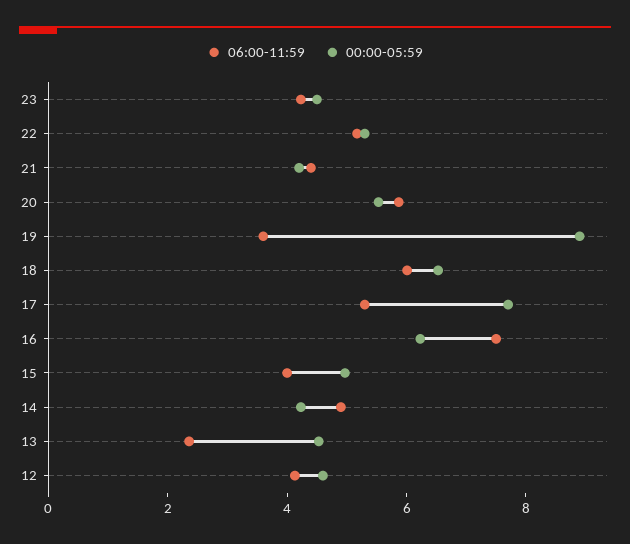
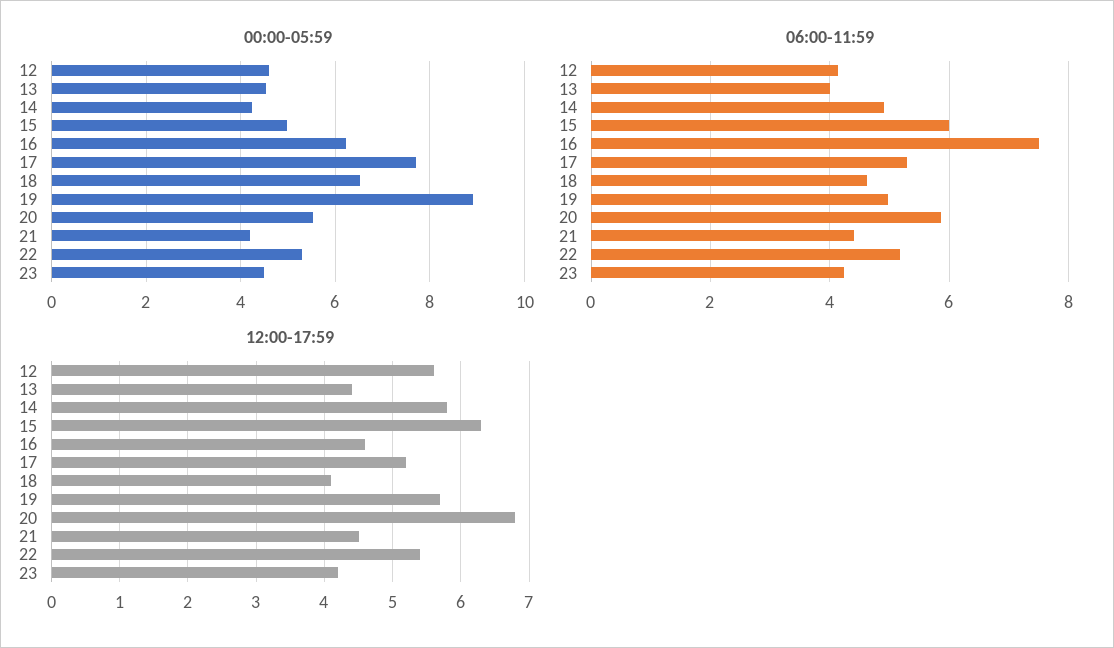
06:00-11:59, 19: 3.5 -> 5
06:00-11:59, 18: 6 -> 4.6
06:00-11:59, 15: 4 -> 6
06:00-11:59, 13: 2.5 -> 4
12:00-17:59, 12: none -> 5.6
12:00-17:59, 13: none -> 4.4
12:00-17:59, 14: none -> 5.8
12:00-17:59, 15: none -> 6.3
12:00-17:59, 16: none -> 4.6
12:00-17:59, 17: none -> 5.2
12:00-17:59, 18: none -> 4.1
12:00-17:59, 19: none -> 5.7
12:00-17:59, 20: none -> 6.8
12:00-17:59, 21: none -> 4.5
12:00-17:59, 22: none -> 5.4
12:00-17:59, 23: none -> 4.2

